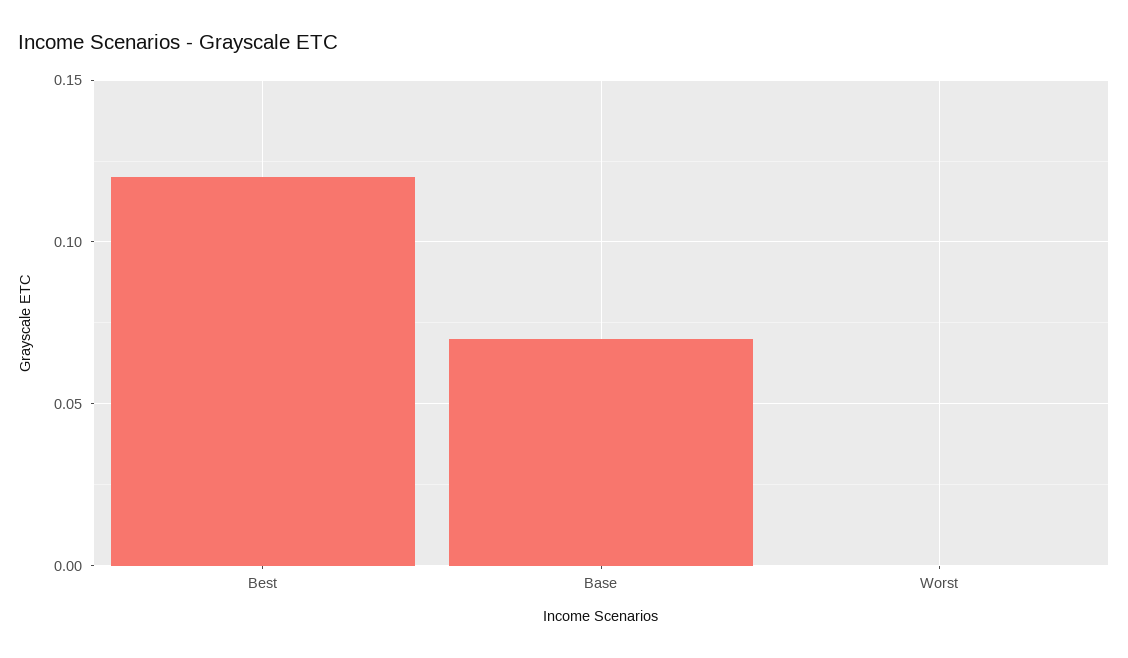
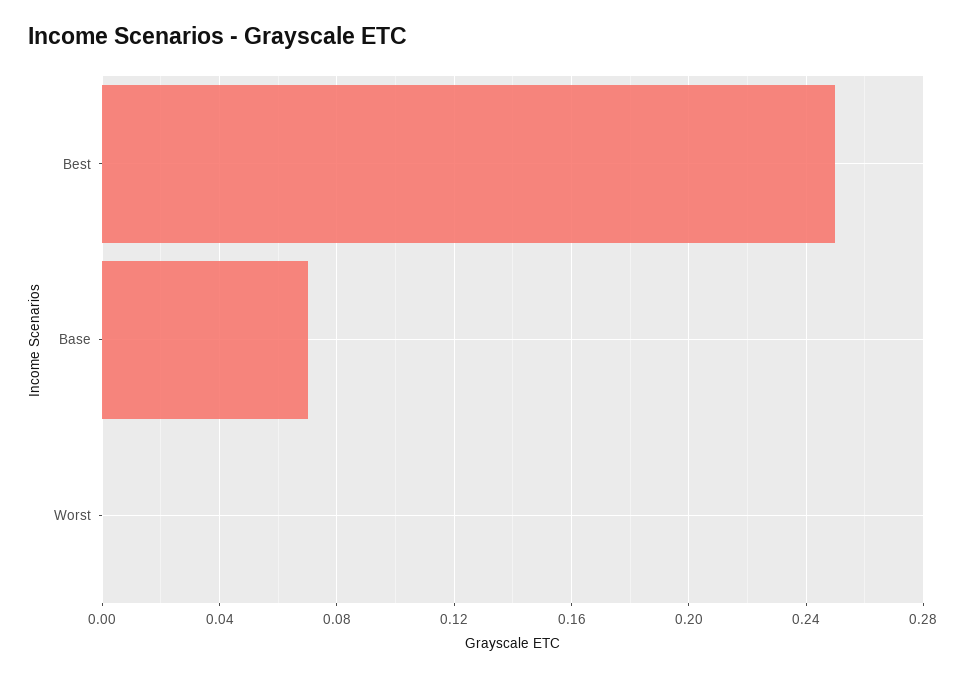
Best: 0.12 -> 0.25

